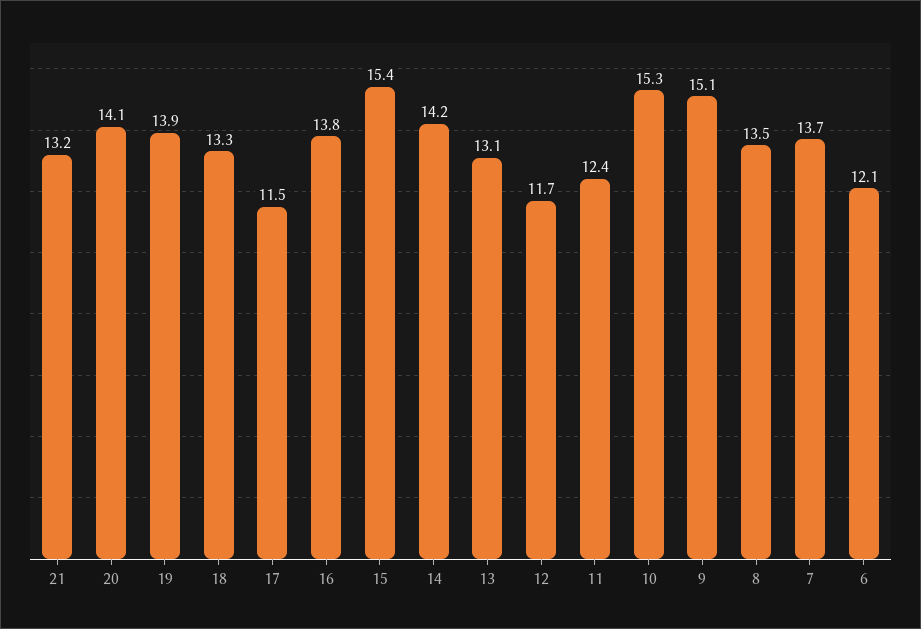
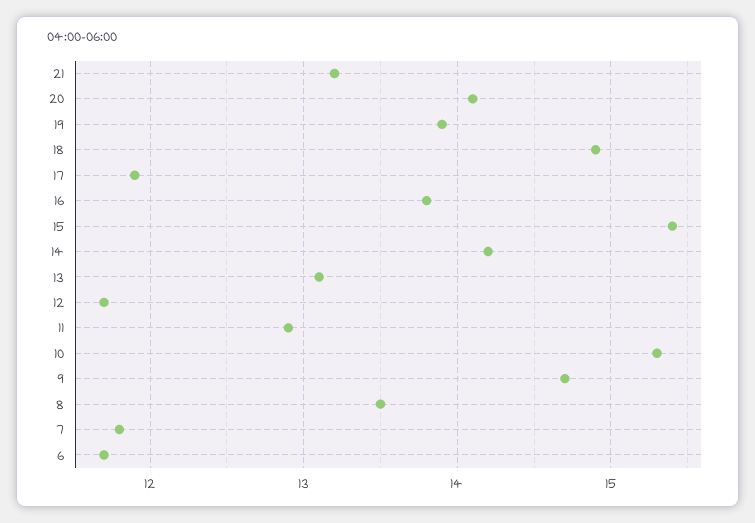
18: 13.3 -> 14.9
17: 11.5 -> 11.9
11: 12.4 -> 12.9
9: 15.1 -> 14.7
7: 13.7 -> 11.8
6: 12.1 -> 11.7

